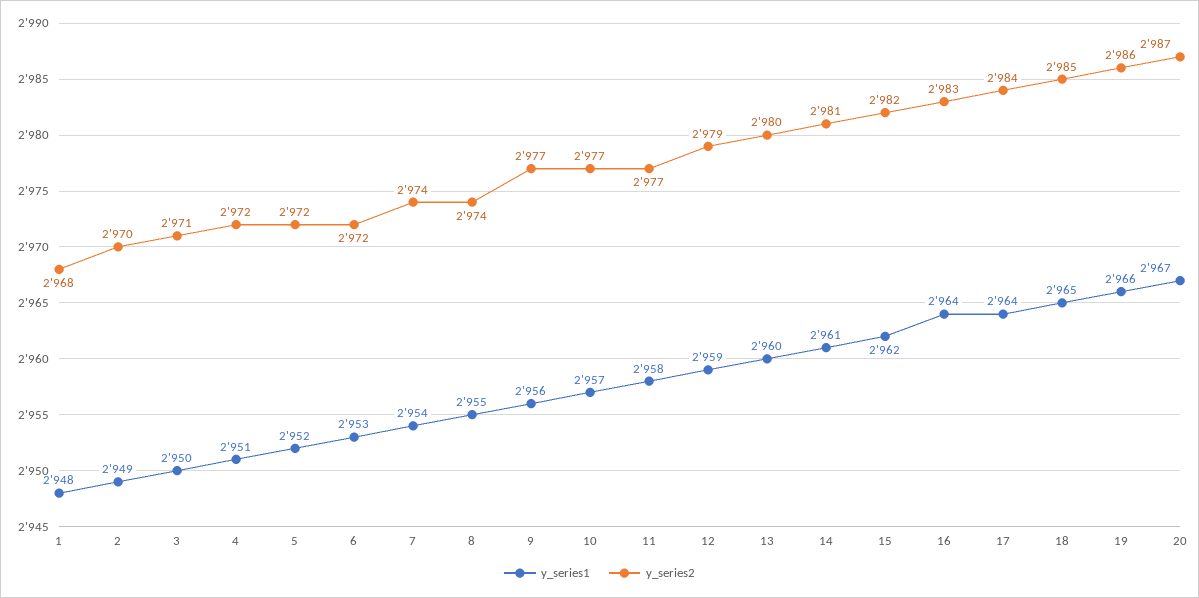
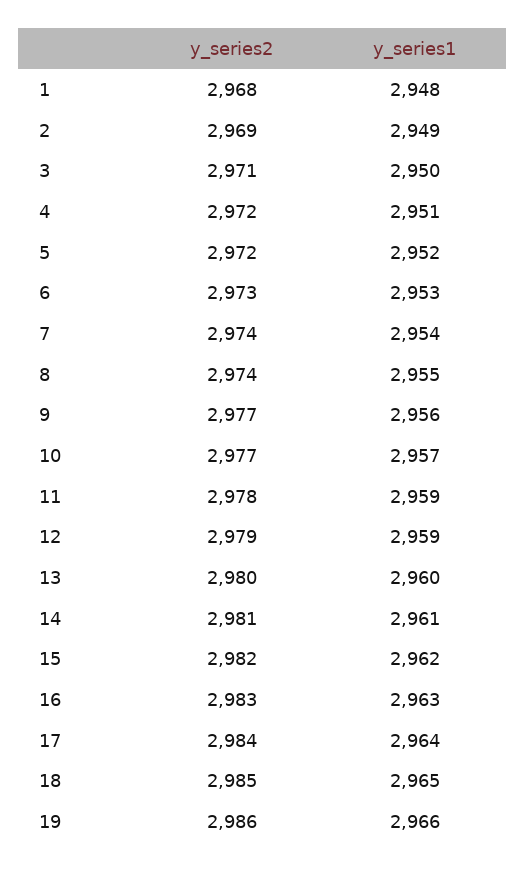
y_series2, 2: 2970 -> 2969
y_series2, 6: 2972 -> 2973
y_series1, 11: 2958 -> 2959
y_series2, 11: 2977 -> 2978
y_series1, 16: 2964 -> 2963
y_series1, 20: 2967 -> none
y_series2, 20: 2987 -> none

